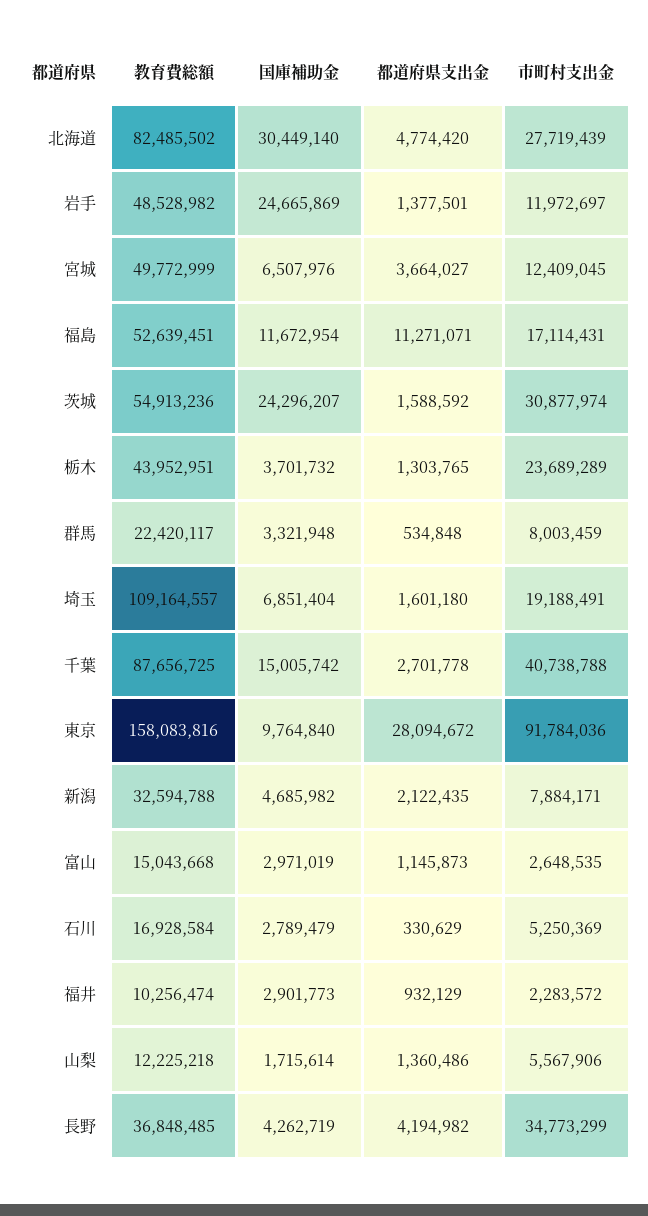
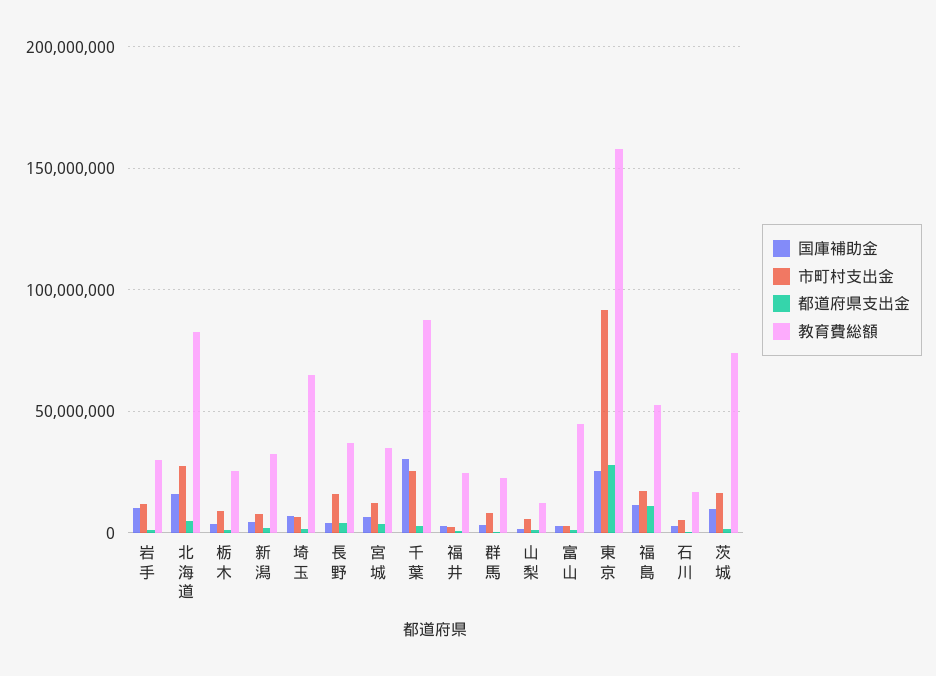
国庫補助金, 北海道: 30449140 -> 15000000
教育費総額, 岩手: 48528982 -> 30000000
国庫補助金, 岩手: 24665869 -> 10000000
教育費総額, 宮城: 49772999 -> 35000000
教育費総額, 茨城: 54913236 -> 75000000
国庫補助金, 茨城: 24296207 -> 10000000
市町村支出金, 茨城: 30877974 -> 15000000
教育費総額, 栃木: 43952951 -> 25000000
市町村支出金, 栃木: 23689289 -> 10000000
教育費総額, 埼玉: 109164557 -> 65000000
市町村支出金, 埼玉: 19188491 -> 5000000
国庫補助金, 千葉: 15005742 -> 30000000
市町村支出金, 千葉: 40738788 -> 25000000
国庫補助金, 東京: 9764840 -> 25000000
教育費総額, 富山: 15043668 -> 45000000
教育費総額, 福井: 10256474 -> 25000000
市町村支出金, 長野: 34773299 -> 15000000

